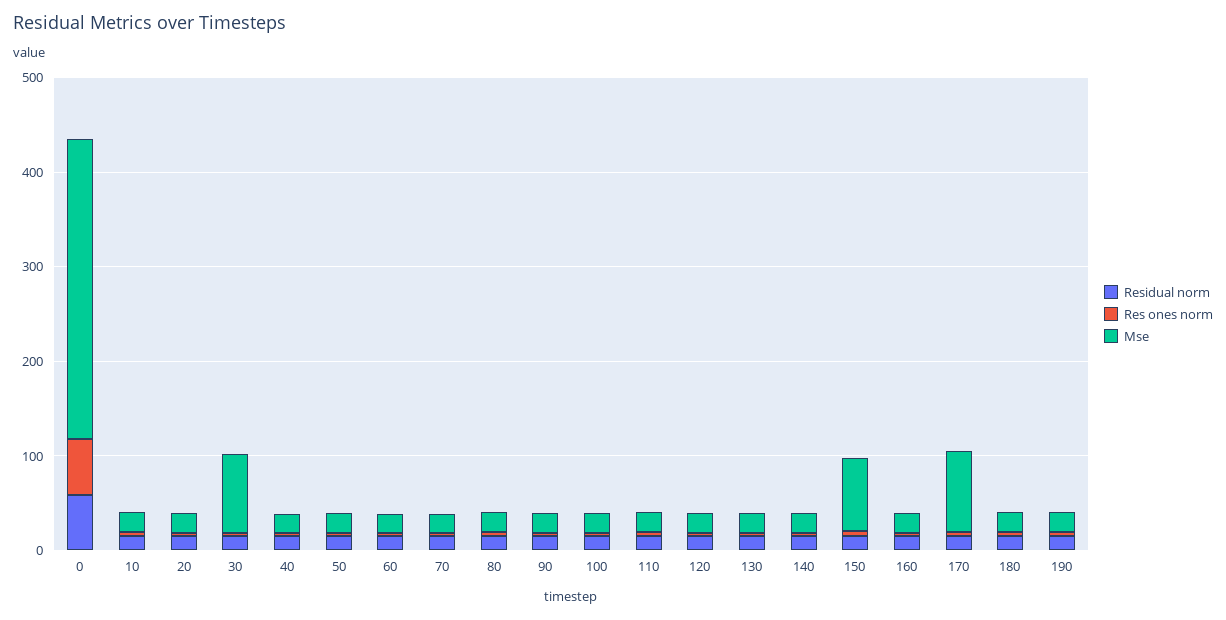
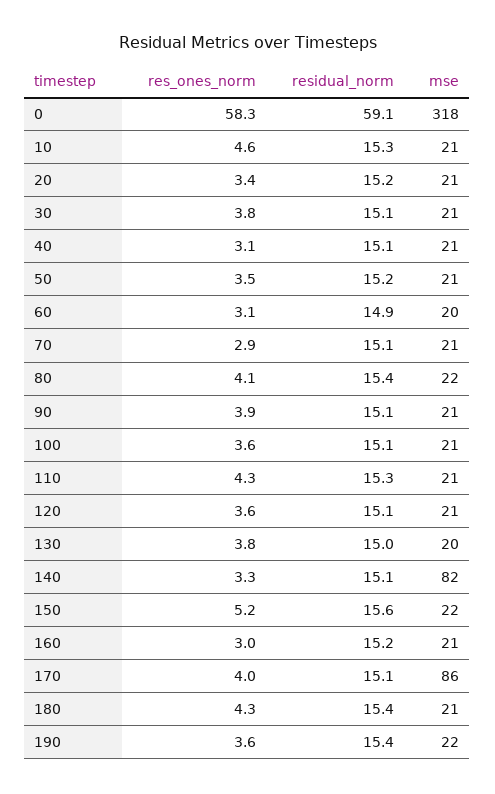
Mse, 30: 80 -> 21
Mse, 140: 20 -> 82
Mse, 150: 80 -> 22

